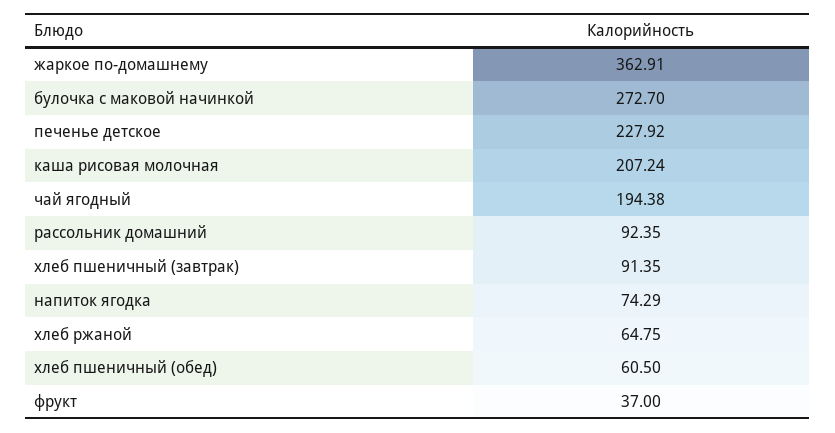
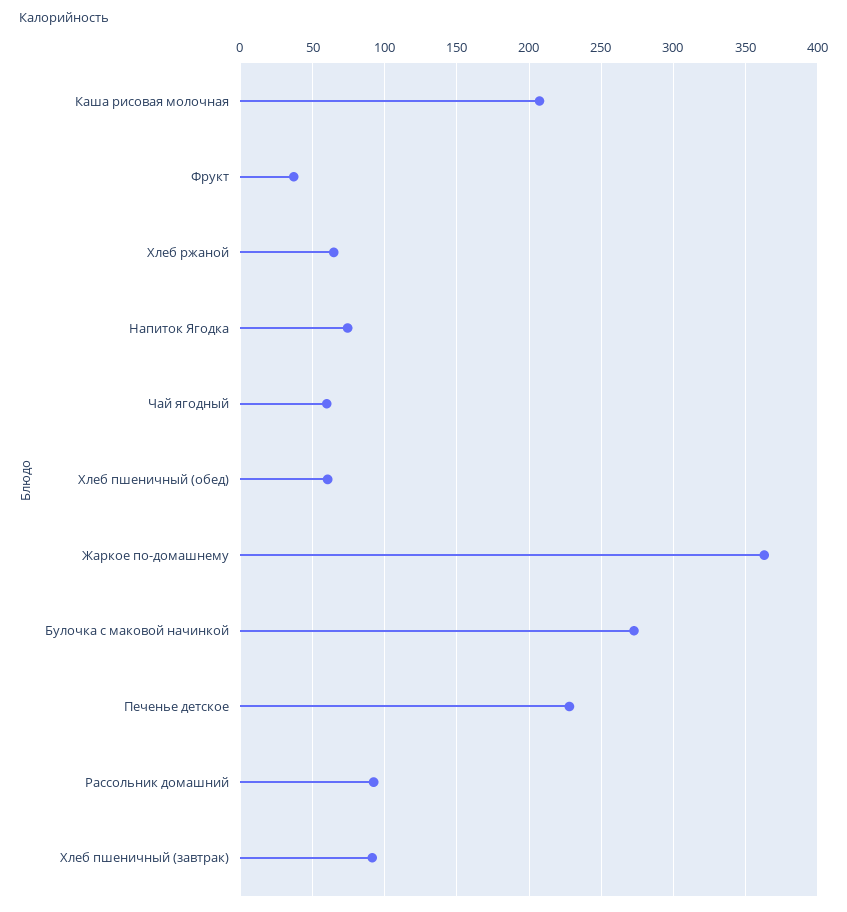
чай ягодный: 194.38 -> 60

